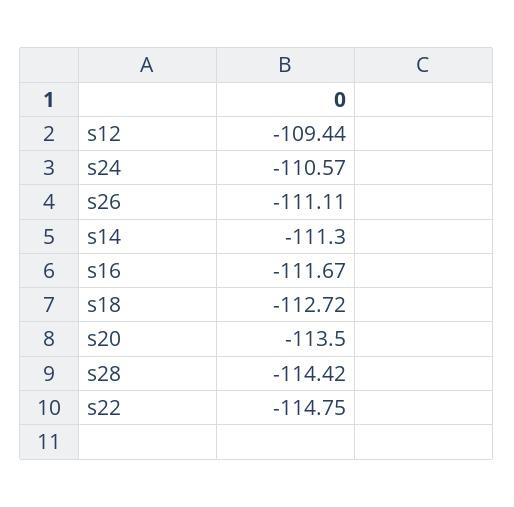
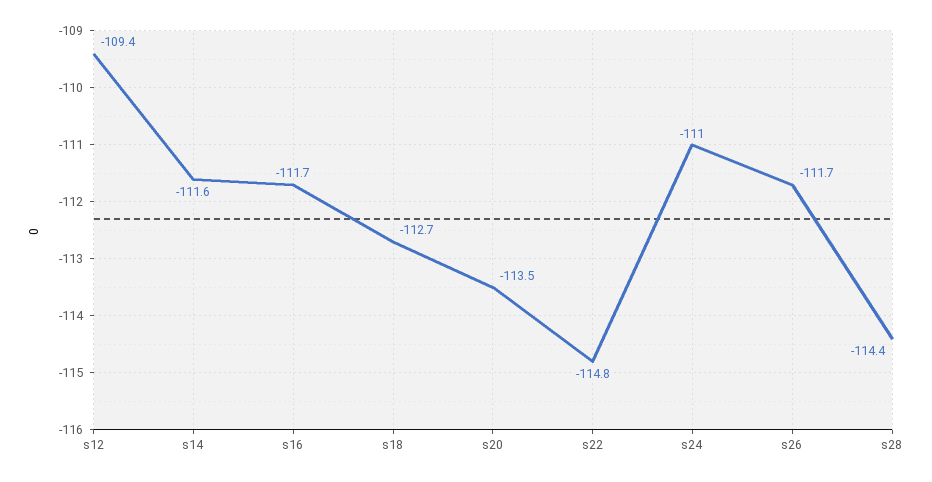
s24: -110.57 -> -111
s26: -111.11 -> -111.7
s14: -111.3 -> -111.6

